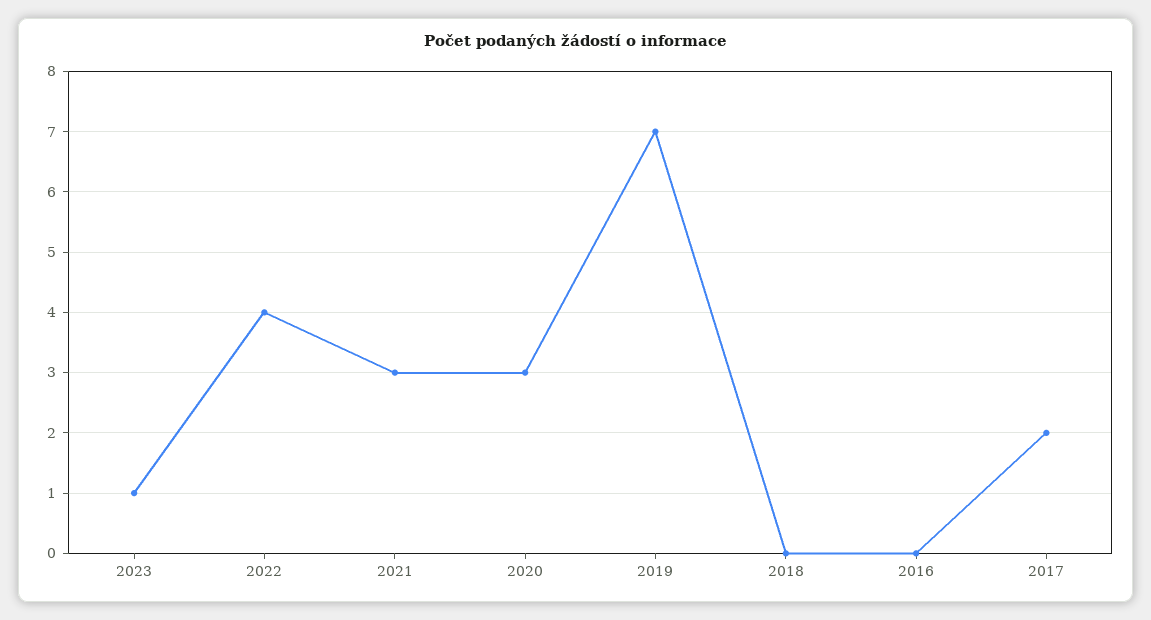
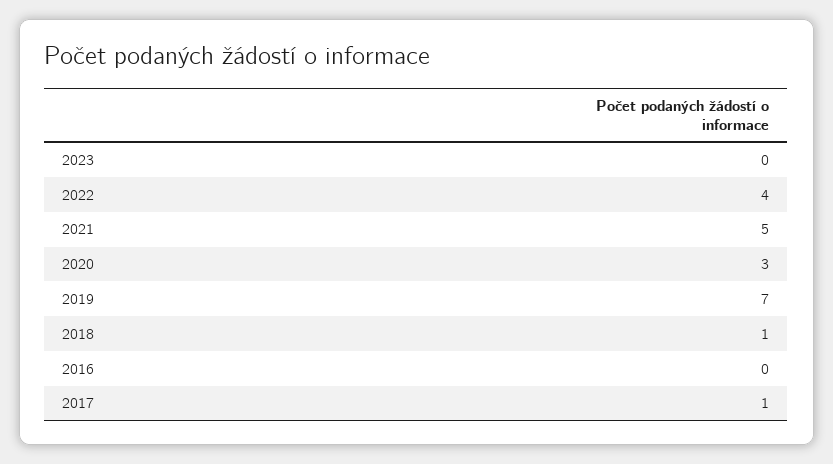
2023: 1 -> 0
2021: 3 -> 5
2018: 0 -> 1
2017: 2 -> 1

